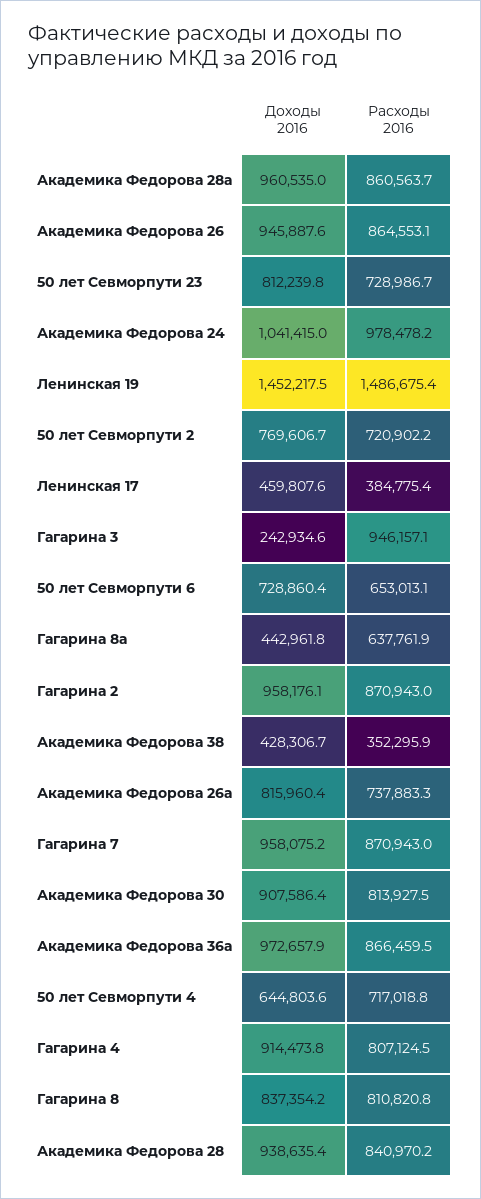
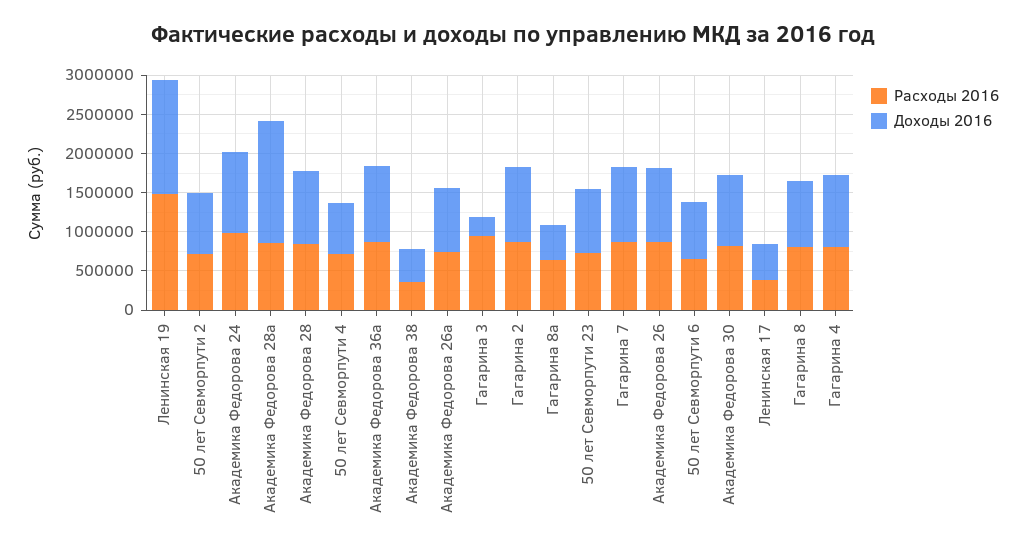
Доходы 2016, Академика Федорова 28а: 960535 -> 1500000

